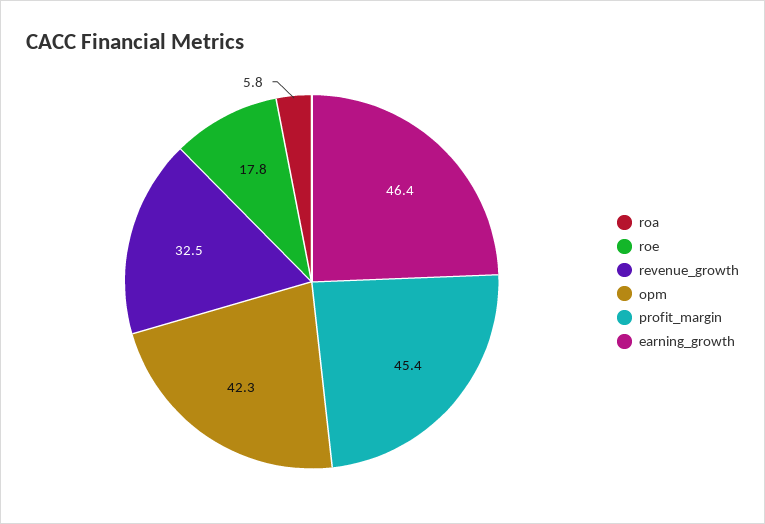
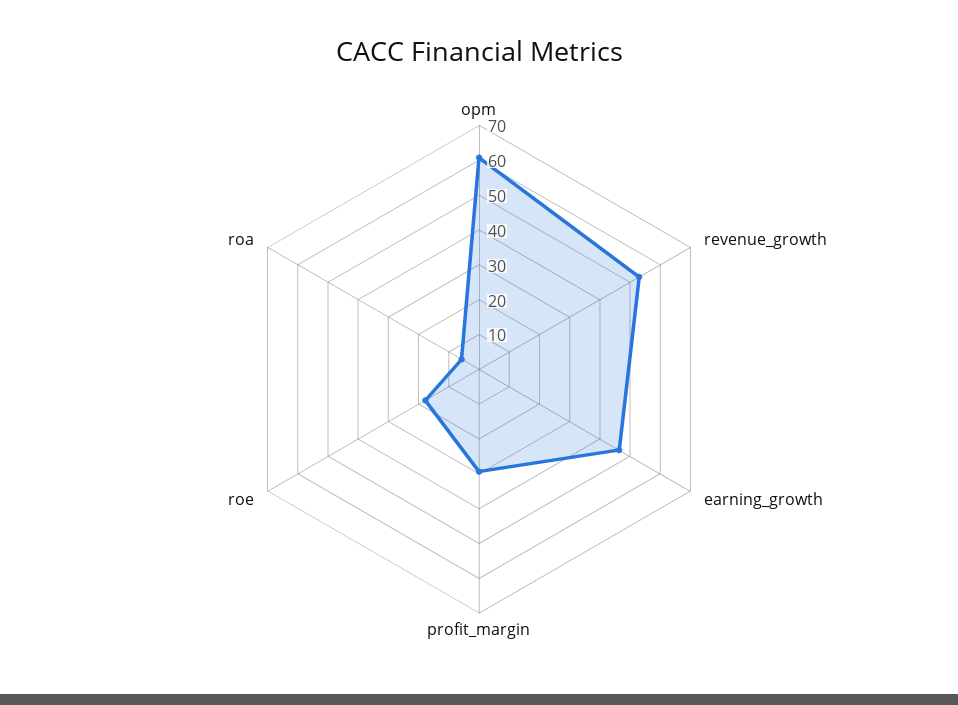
revenue_growth: 32.5 -> 52.5
opm: 42.3 -> 60
profit_margin: 45.4 -> 30

